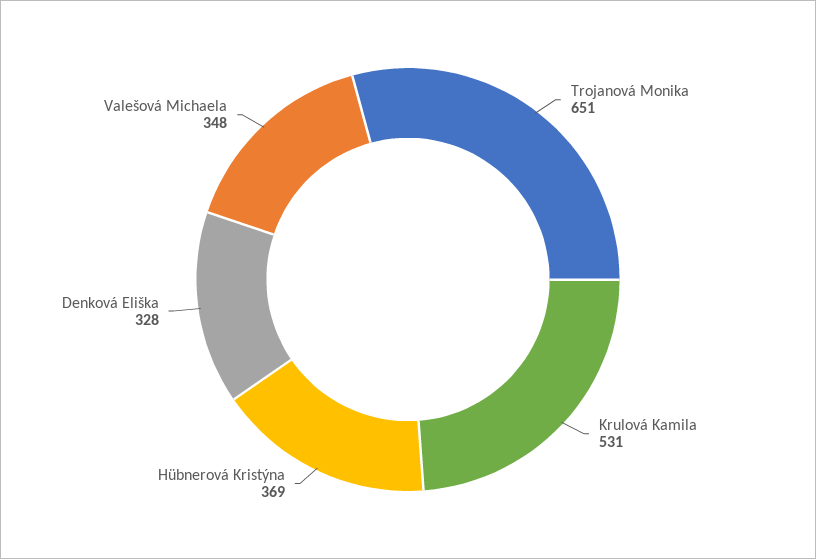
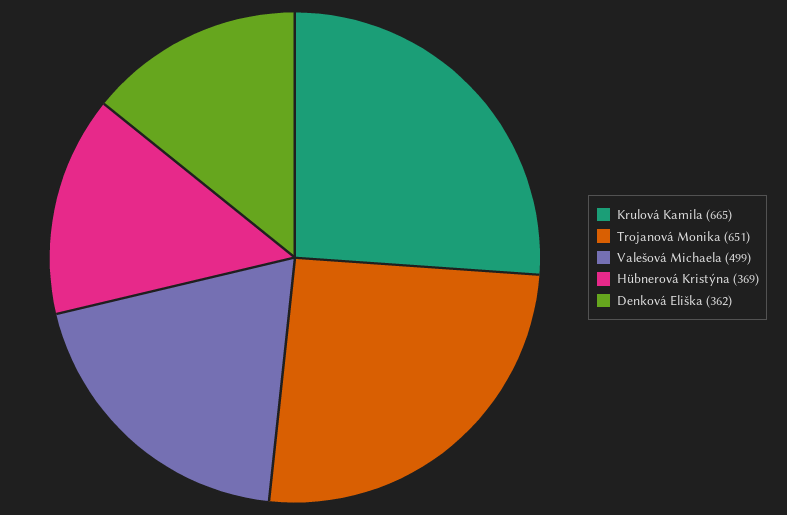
Krulová Kamila: 531 -> 665
Denková Eliška: 328 -> 362
Valešová Michaela: 348 -> 499

